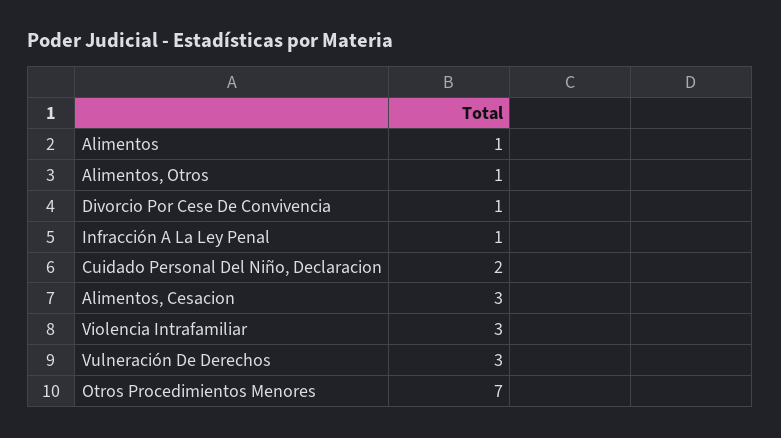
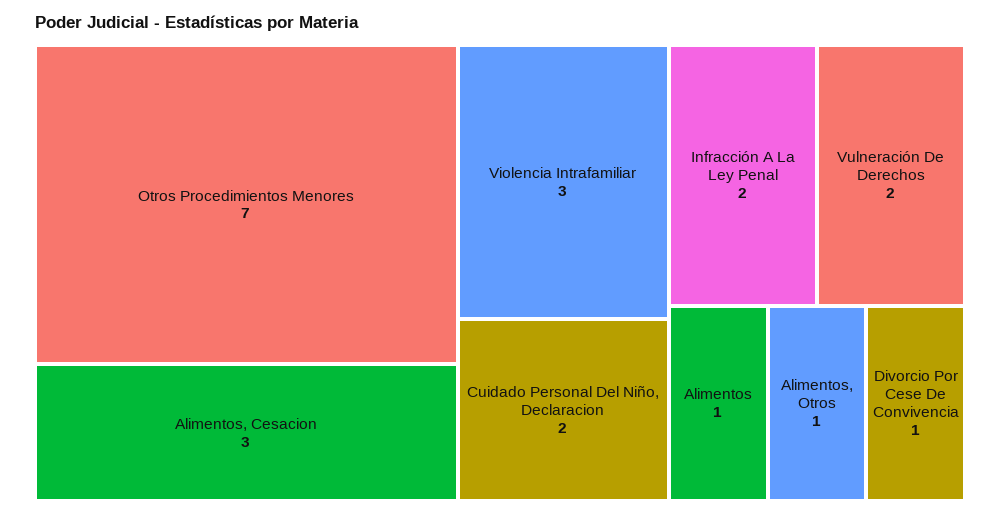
Infracción A La Ley Penal: 1 -> 2
Vulneración De Derechos: 3 -> 2

